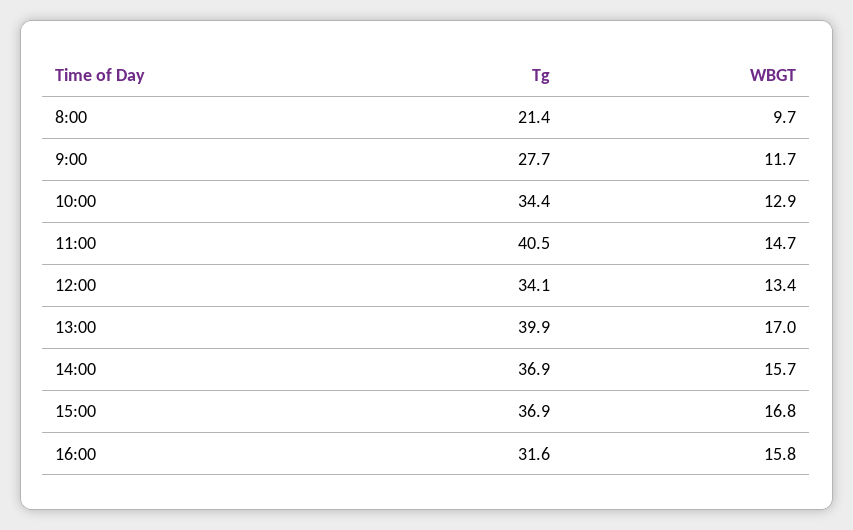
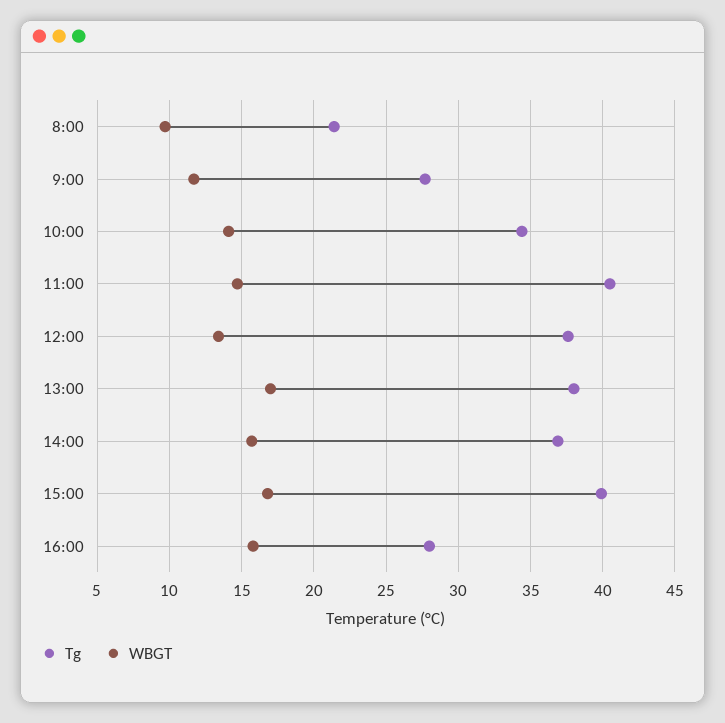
WBGT, 10:00: 12.9 -> 14
Tg, 12:00: 34.1 -> 37.5
Tg, 13:00: 39.9 -> 38
Tg, 15:00: 36.9 -> 40
Tg, 16:00: 31.6 -> 28

